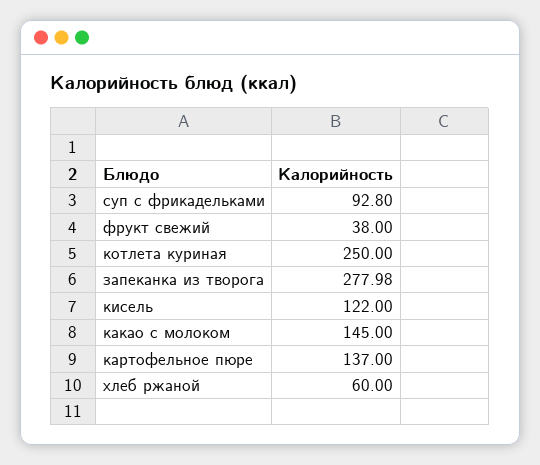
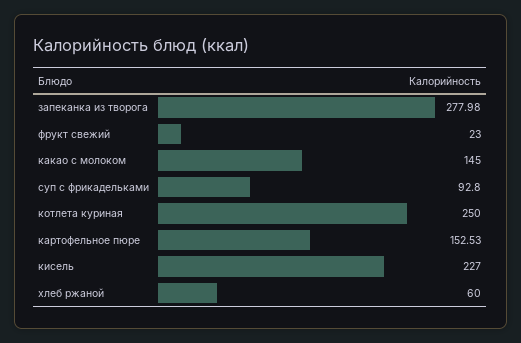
фрукт свежий: 38 -> 23
кисель: 122 -> 227
картофельное пюре: 137 -> 152.53

